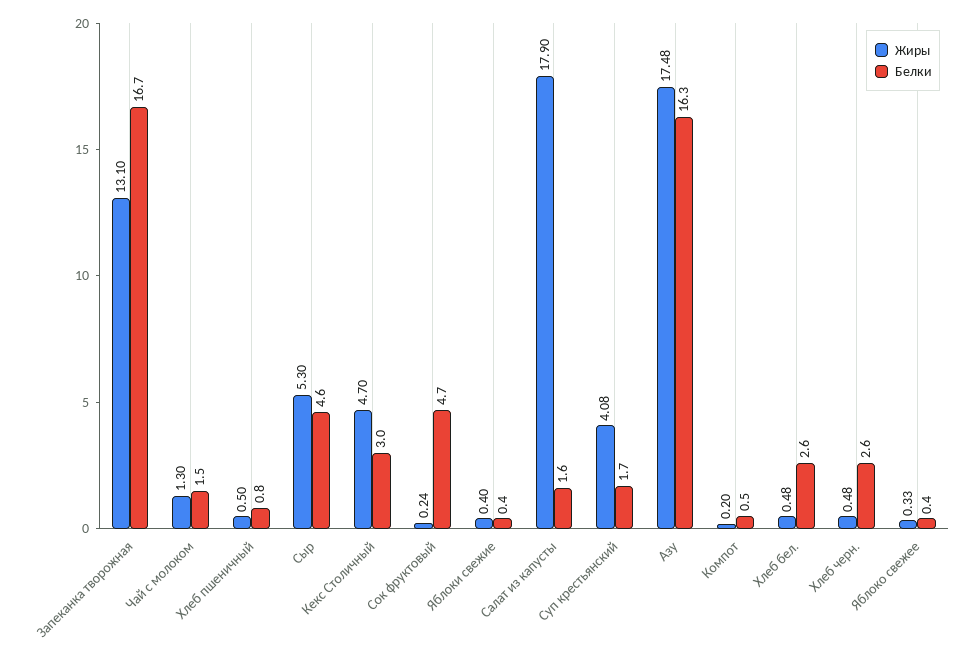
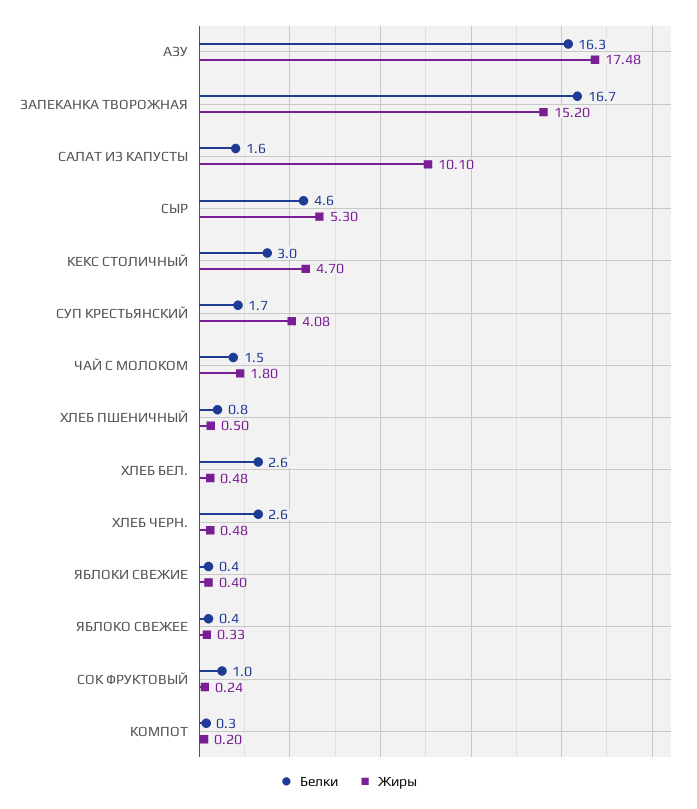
Жиры, Запеканка творожная: 13.1 -> 15.2
Жиры, Чай с молоком: 1.3 -> 1.8
Белки, Сок фруктовый: 4.7 -> 1
Жиры, Салат из капусты: 17.9 -> 10.1
Белки, Компот: 0.5 -> 0.3

